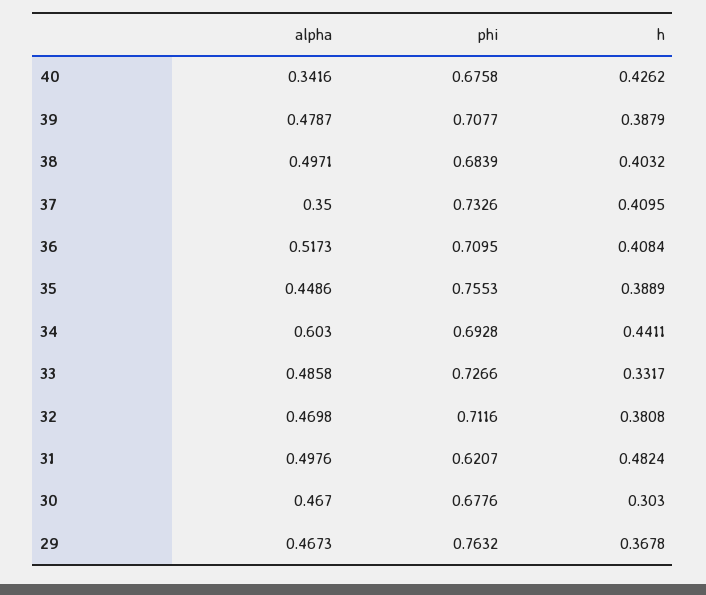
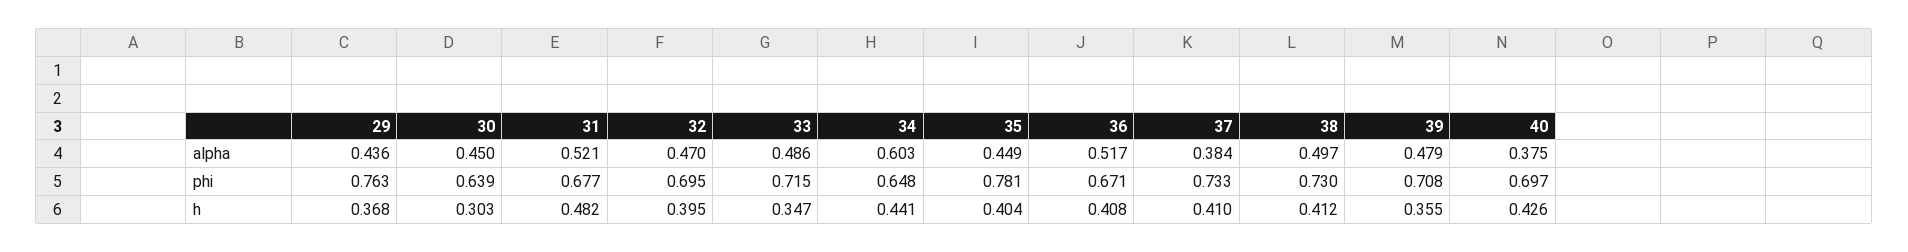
alpha, 40: 0.3416 -> 0.375
phi, 40: 0.6758 -> 0.697
h, 39: 0.3879 -> 0.355
phi, 38: 0.6839 -> 0.73
h, 38: 0.4032 -> 0.412
alpha, 37: 0.35 -> 0.384
phi, 36: 0.7095 -> 0.671
phi, 35: 0.7553 -> 0.781
h, 35: 0.3889 -> 0.404
phi, 34: 0.6928 -> 0.648
phi, 33: 0.7266 -> 0.715
h, 33: 0.3317 -> 0.347
phi, 32: 0.7116 -> 0.695
h, 32: 0.3808 -> 0.395
alpha, 31: 0.4976 -> 0.521
phi, 31: 0.6207 -> 0.677
alpha, 30: 0.467 -> 0.45
phi, 30: 0.6776 -> 0.639
alpha, 29: 0.4673 -> 0.436

